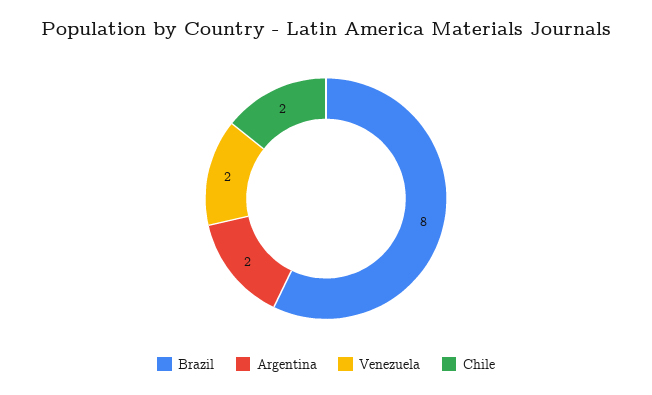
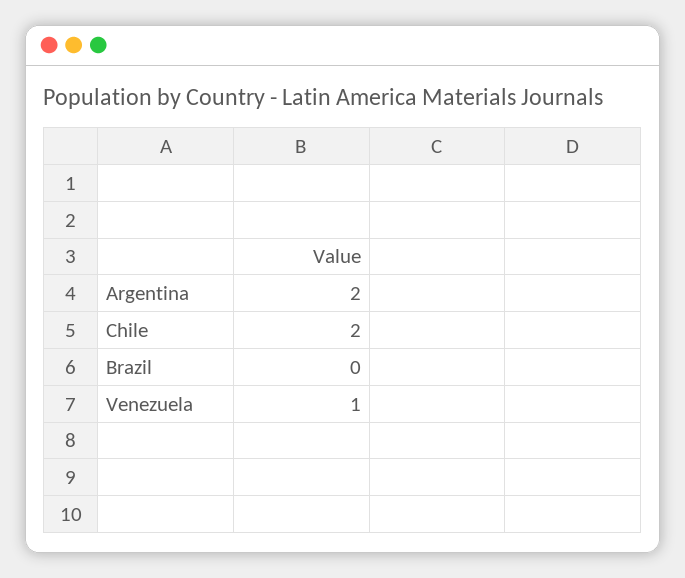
Brazil: 8 -> 0
Venezuela: 2 -> 1

